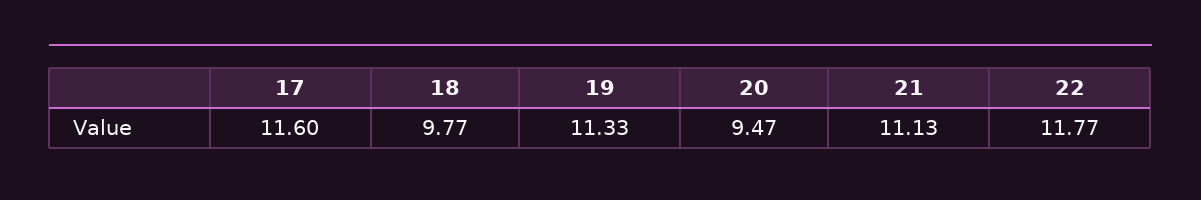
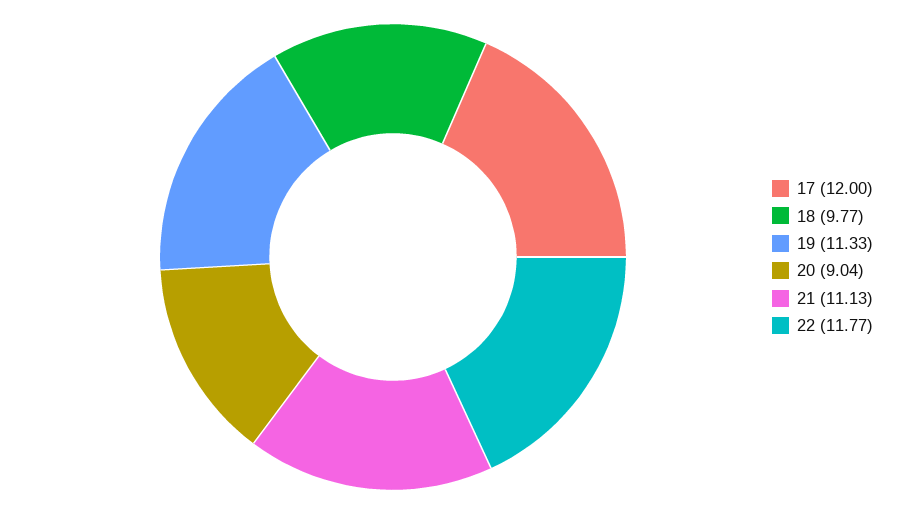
17: 11.6 -> 12
20: 9.47 -> 9.04

